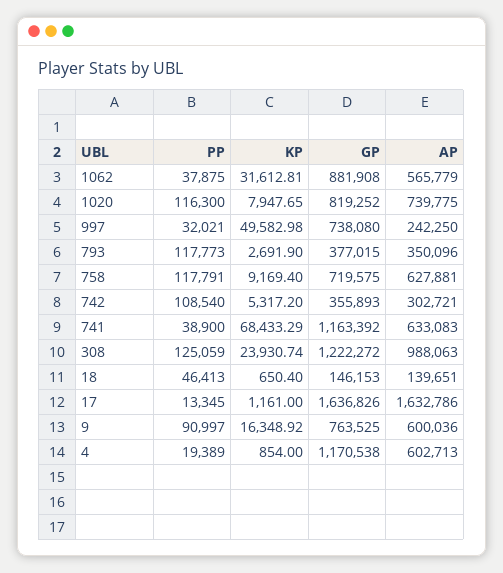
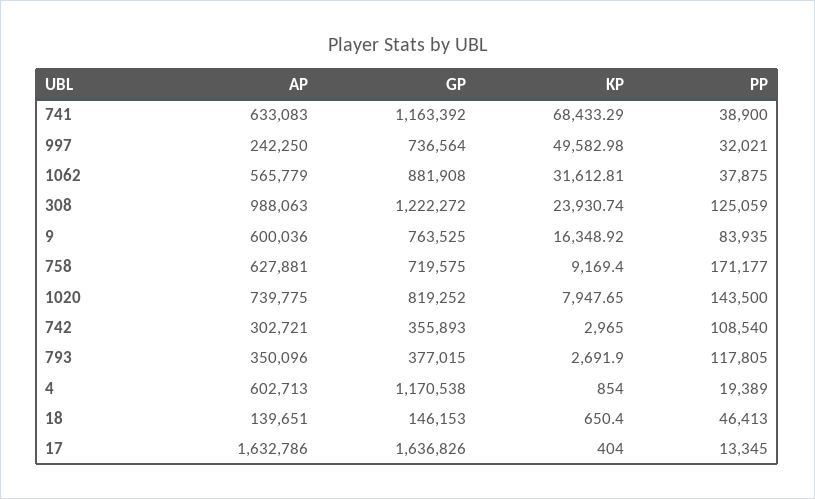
PP, 1020: 116300 -> 143500
GP, 997: 738080 -> 736564
PP, 793: 117773 -> 117805
PP, 758: 117791 -> 171177
KP, 742: 5317.2 -> 2965
KP, 17: 1161 -> 404
PP, 9: 90997 -> 83935

